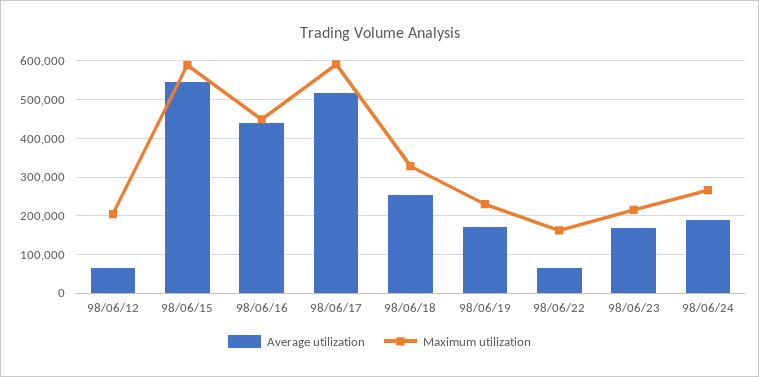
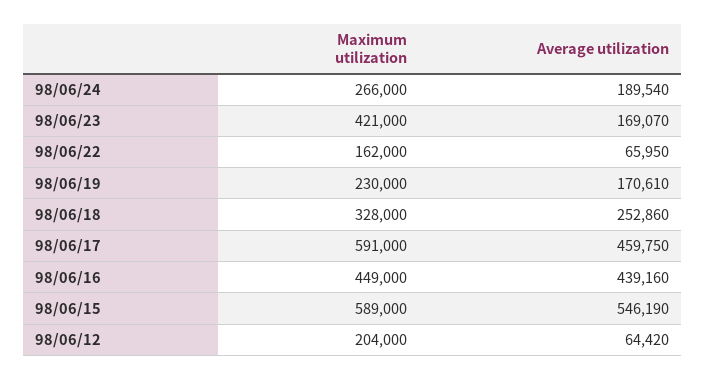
Average utilization, 98/06/17: 520000 -> 459750
Maximum utilization, 98/06/23: 220000 -> 421000

